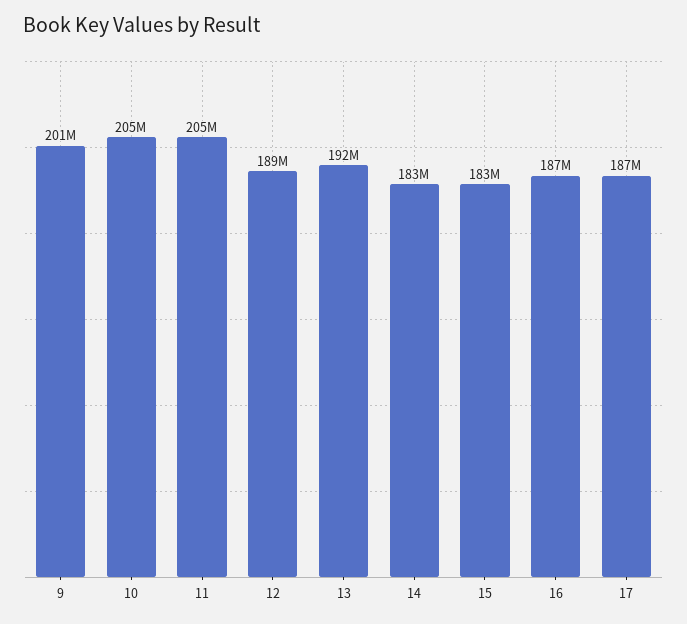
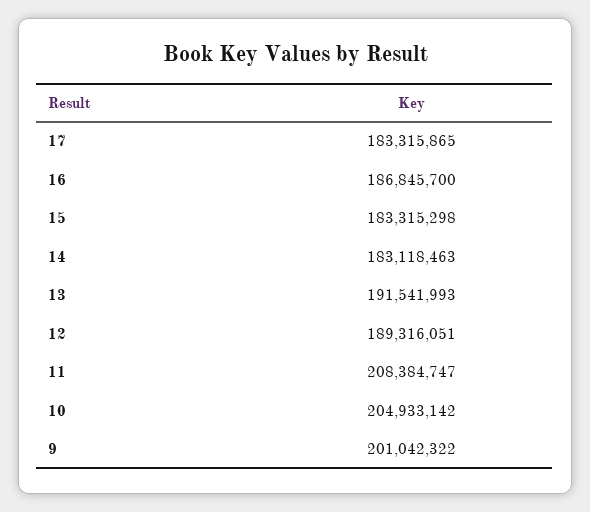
11: 205000000 -> 208384747
17: 187000000 -> 183315865

